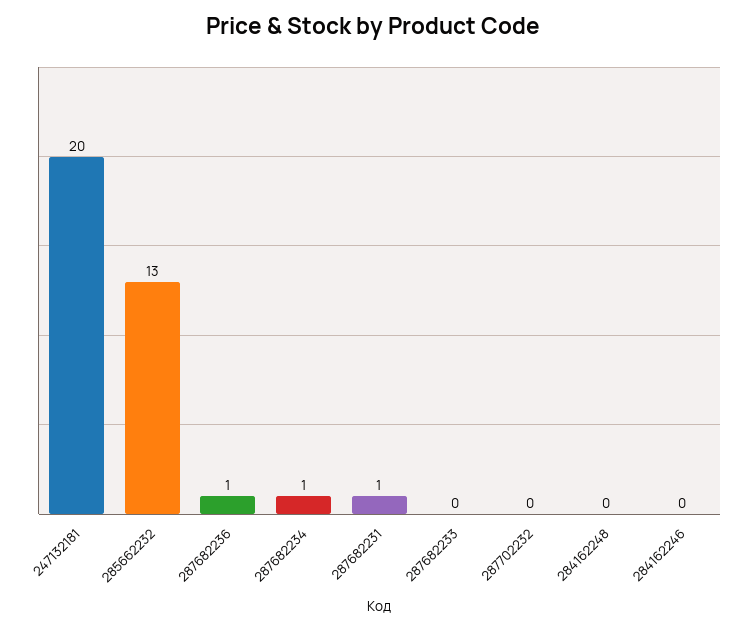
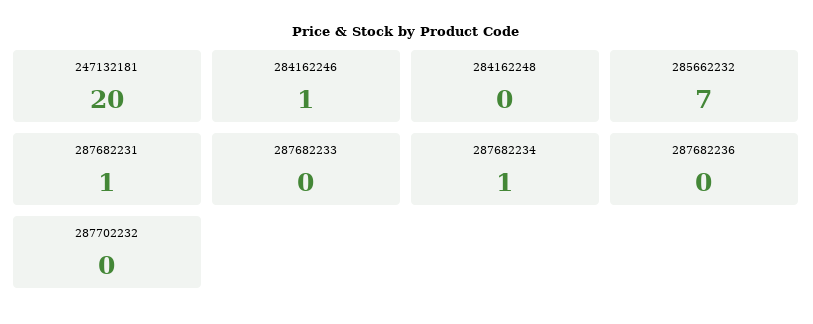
285662232: 13 -> 7
287682236: 1 -> 0
284162246: 0 -> 1

